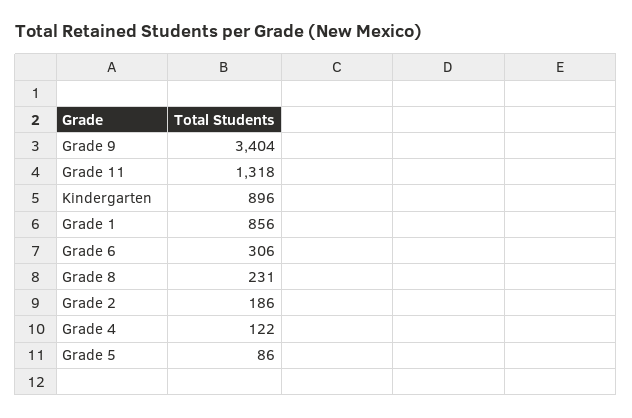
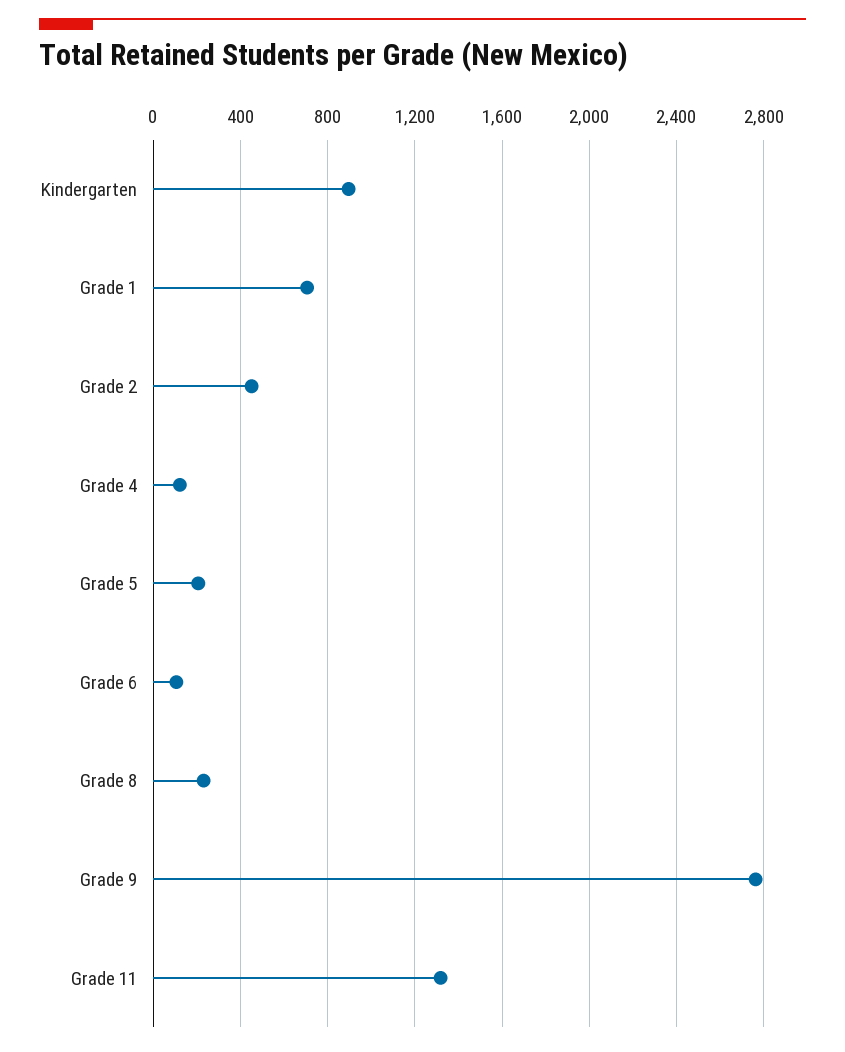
Grade 9: 3404 -> 2750
Grade 1: 856 -> 700
Grade 6: 306 -> 100
Grade 2: 186 -> 450
Grade 5: 86 -> 200

